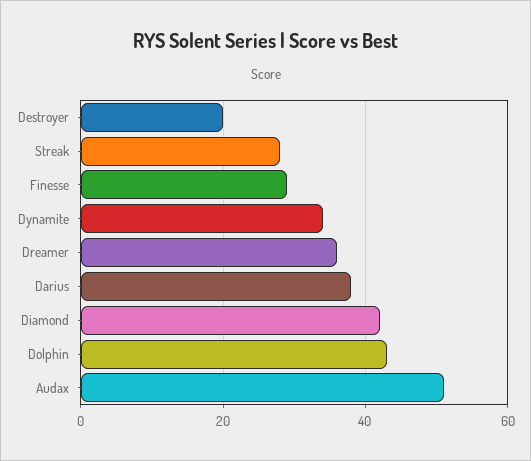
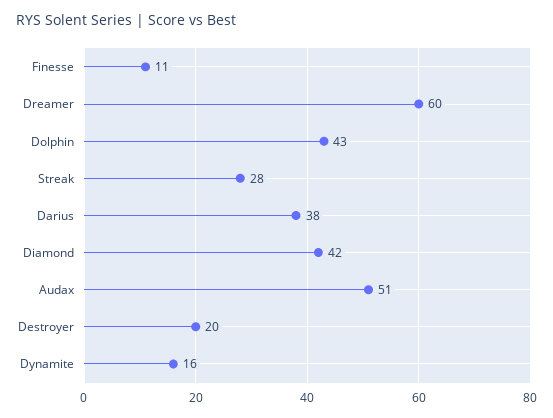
Finesse: 30 -> 11
Dynamite: 35 -> 16
Dreamer: 35 -> 60

